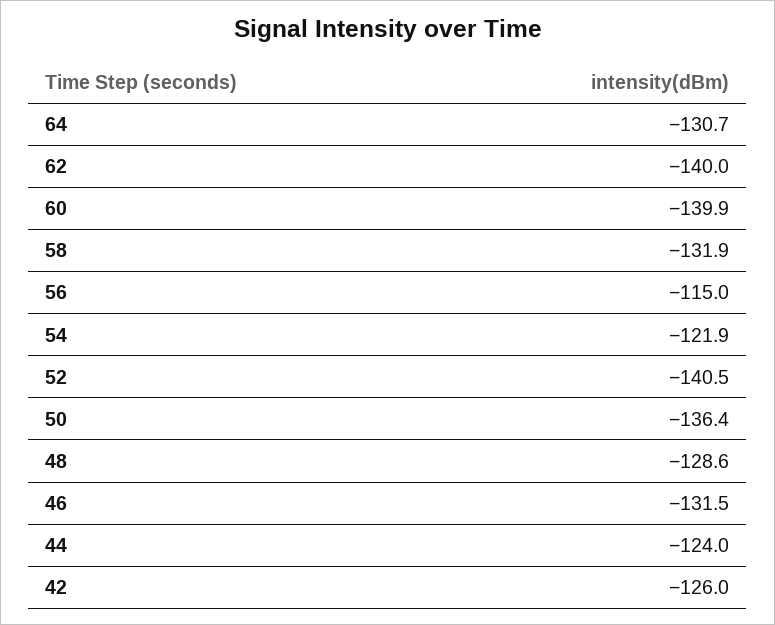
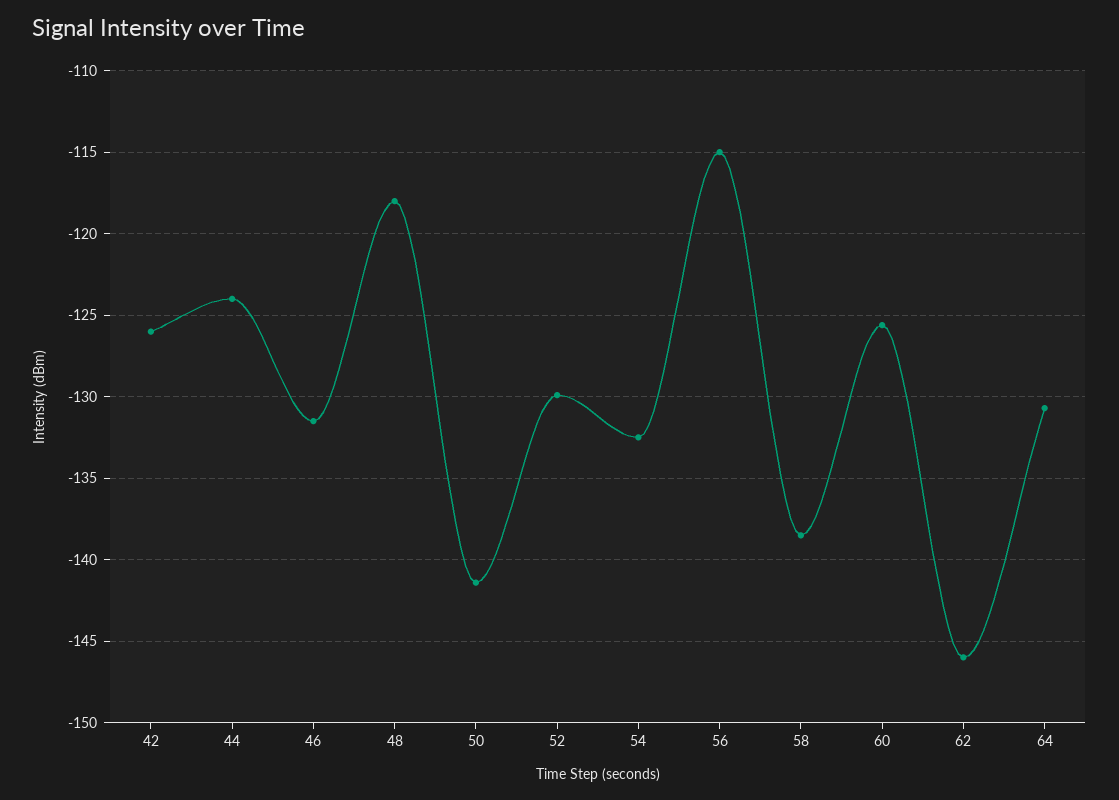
62: -140 -> -146
60: -139.9 -> -125.5
58: -131.9 -> -138.5
54: -121.9 -> -132.5
52: -140.5 -> -130
50: -136.4 -> -141.5
48: -128.6 -> -118

